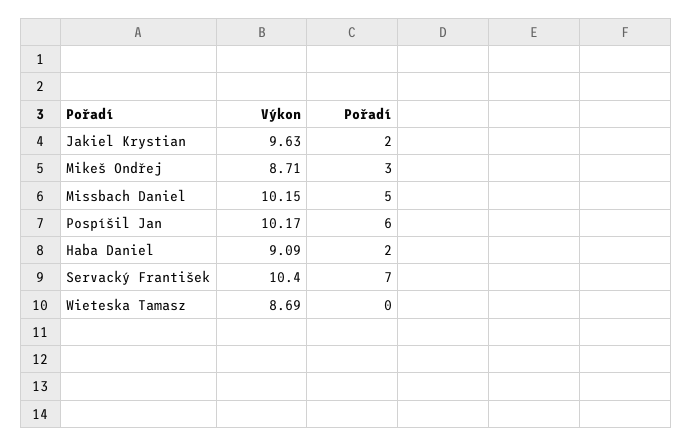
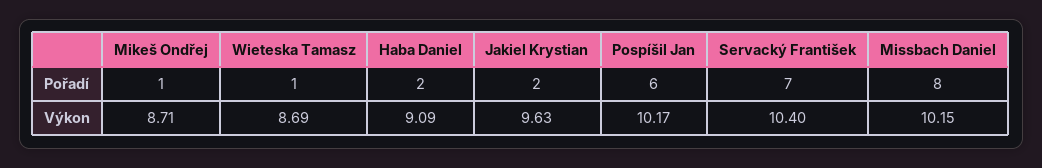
Pořadí, Mikeš Ondřej: 3 -> 1
Pořadí, Missbach Daniel: 5 -> 8
Pořadí, Wieteska Tamasz: 0 -> 1

